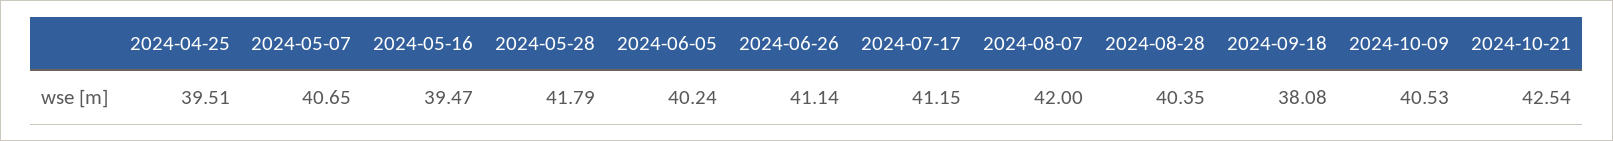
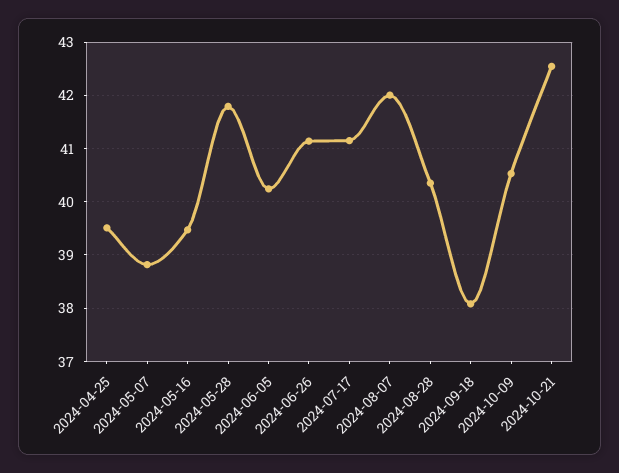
2024-05-07: 40.65 -> 38.8

